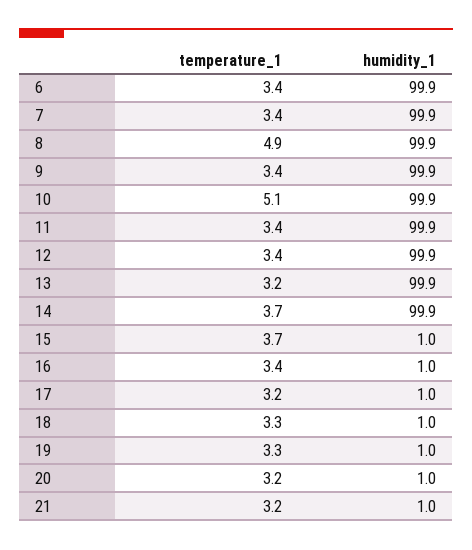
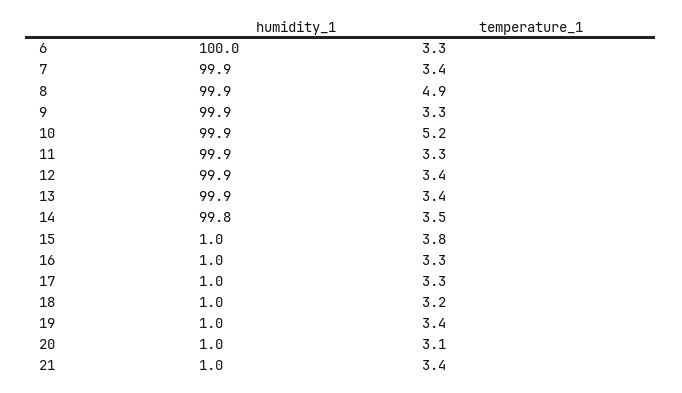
temperature_1, 6: 3.4 -> 3.3
humidity_1, 6: 99.9 -> 100
temperature_1, 9: 3.4 -> 3.3
temperature_1, 10: 5.1 -> 5.2
temperature_1, 11: 3.4 -> 3.3
temperature_1, 13: 3.2 -> 3.4
temperature_1, 14: 3.7 -> 3.5
humidity_1, 14: 99.9 -> 99.8
temperature_1, 15: 3.7 -> 3.8
temperature_1, 16: 3.4 -> 3.3
temperature_1, 17: 3.2 -> 3.3
temperature_1, 18: 3.3 -> 3.2
temperature_1, 19: 3.3 -> 3.4
temperature_1, 20: 3.2 -> 3.1
temperature_1, 21: 3.2 -> 3.4

